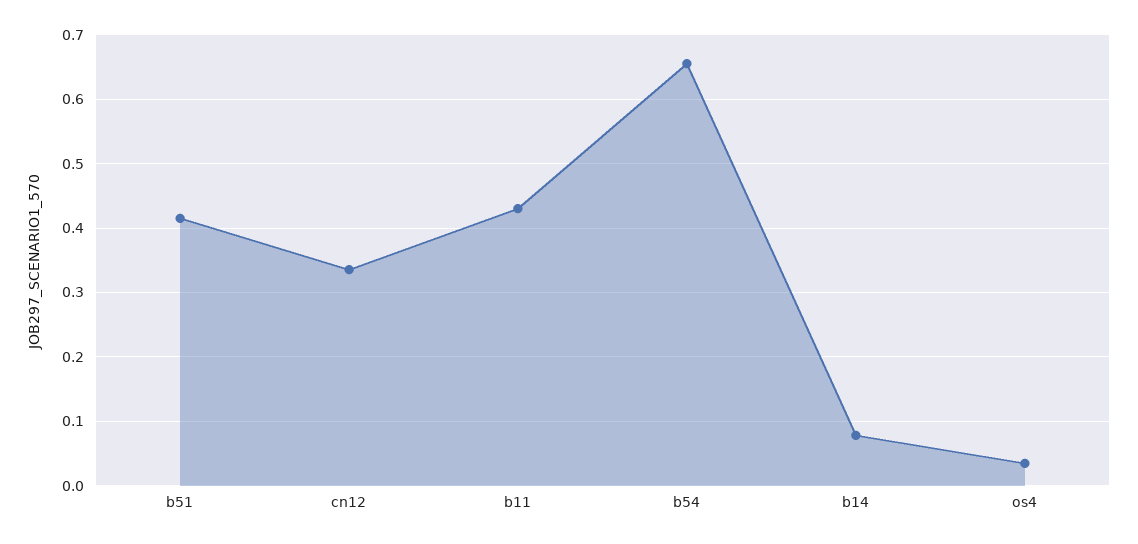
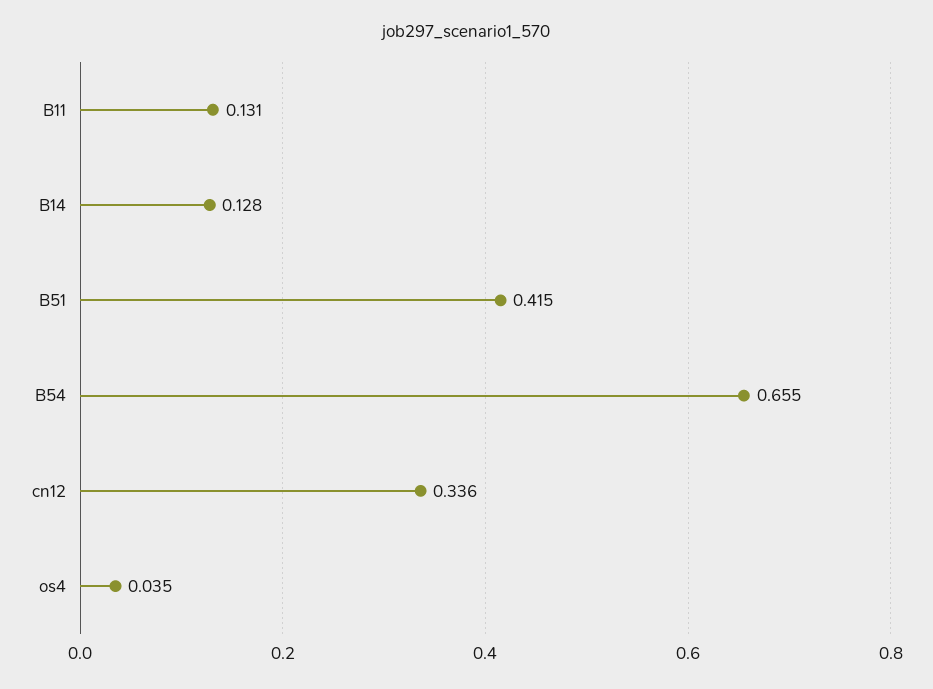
b11: 0.43 -> 0.131
b14: 0.08 -> 0.128

